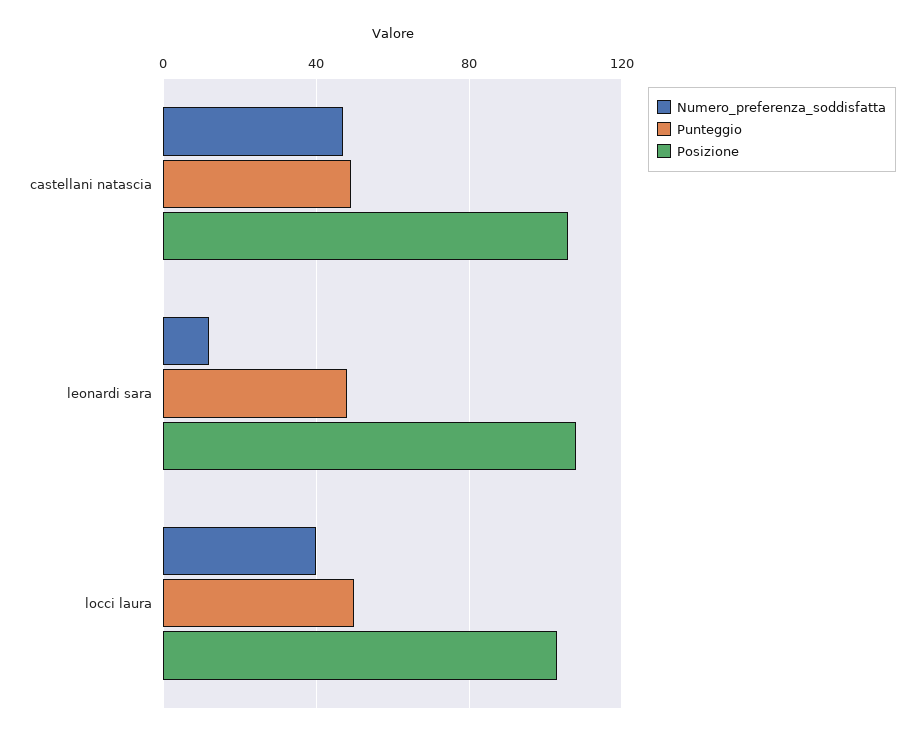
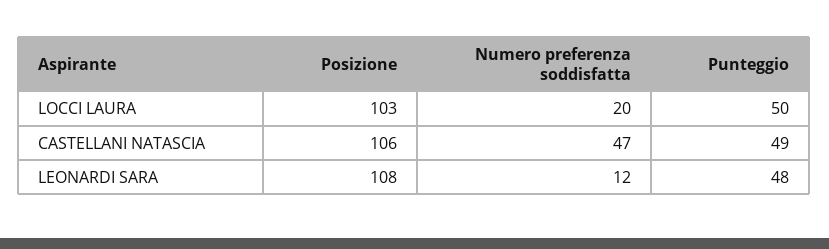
Numero_preferenza_soddisfatta, locci laura: 40 -> 20

